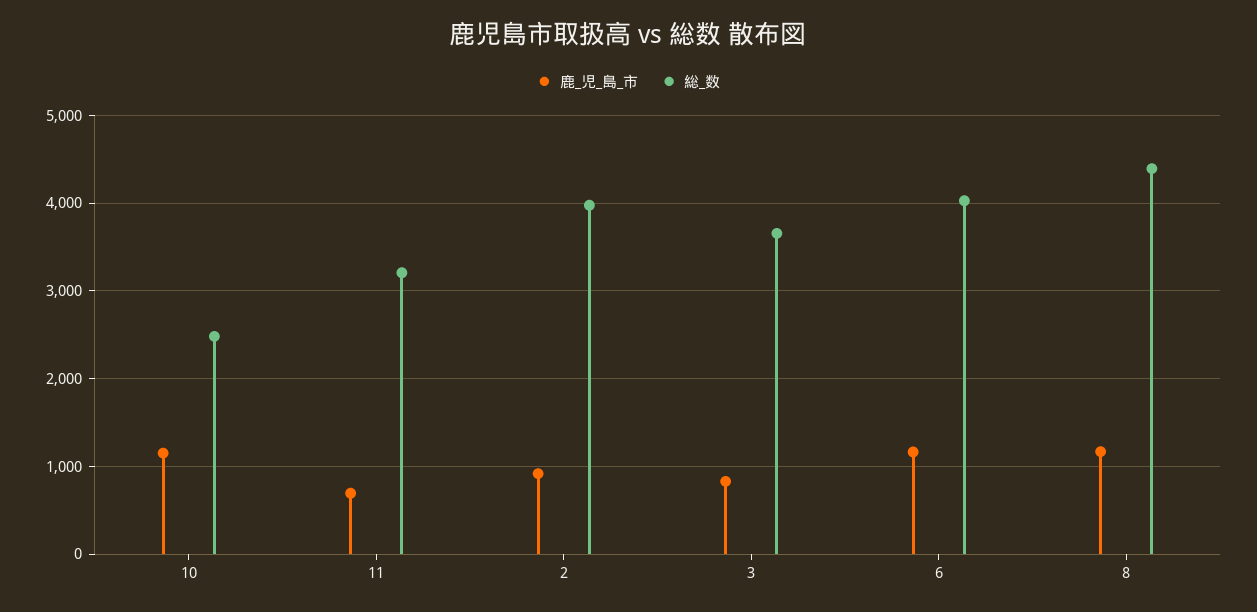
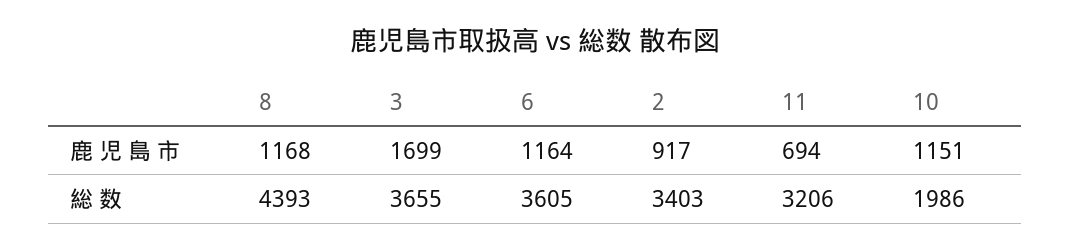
総_数, 10: 2500 -> 1986
総_数, 2: 4000 -> 3403
鹿_児_島_市, 3: 800 -> 1699
総_数, 6: 4000 -> 3605

